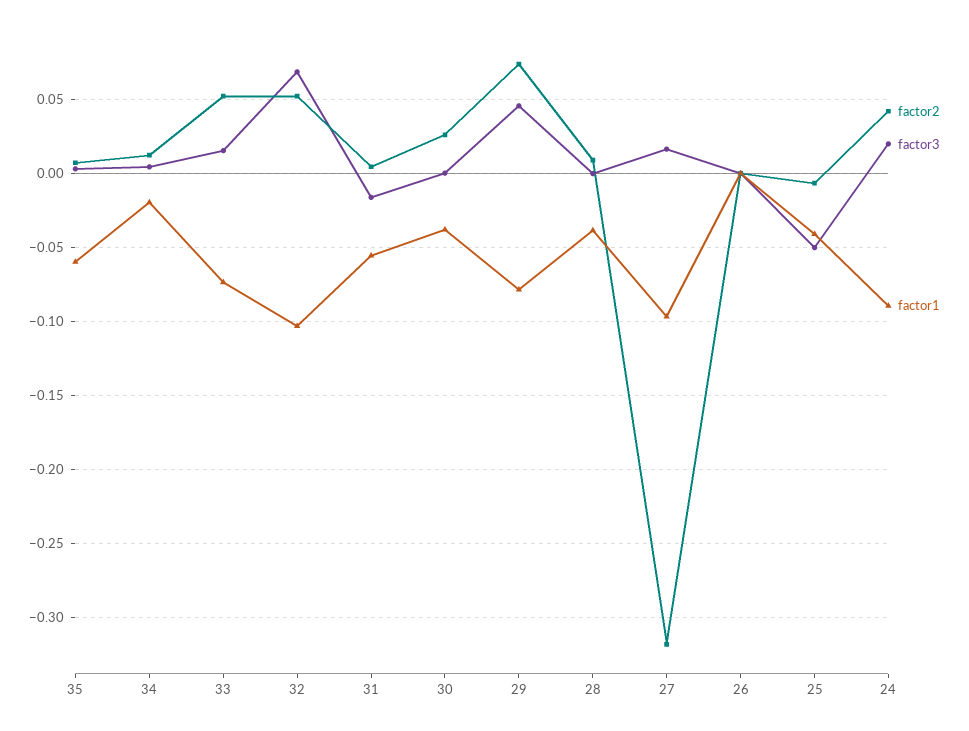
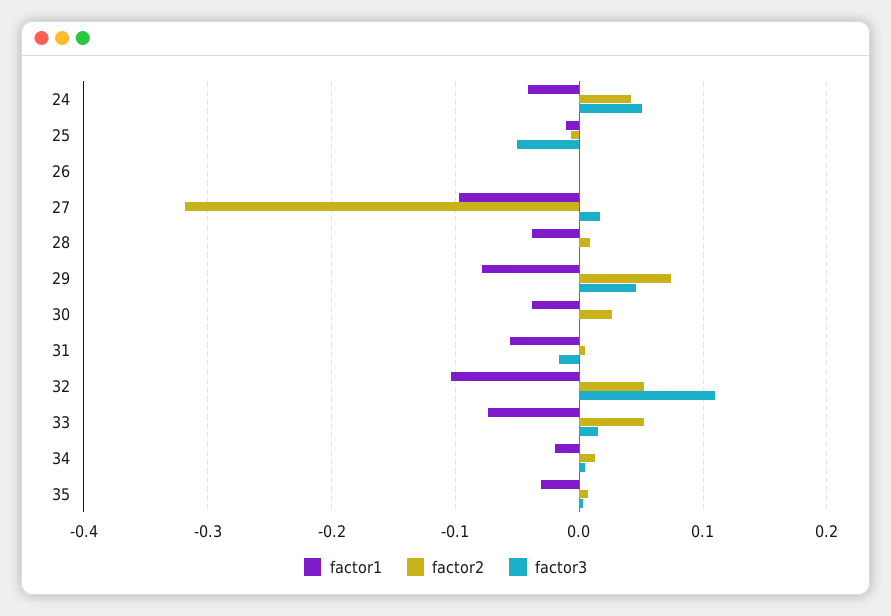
factor1, 35: -0.06 -> -0.03
factor3, 32: 0.07 -> 0.11
factor1, 25: -0.04 -> -0.01
factor3, 24: 0.02 -> 0.05
factor1, 24: -0.09 -> -0.04

